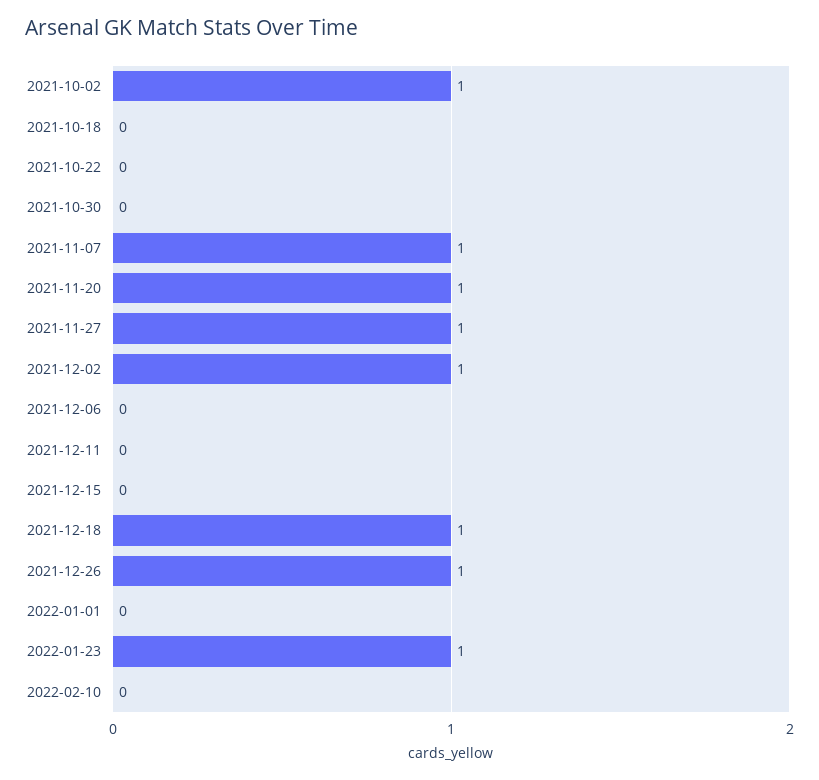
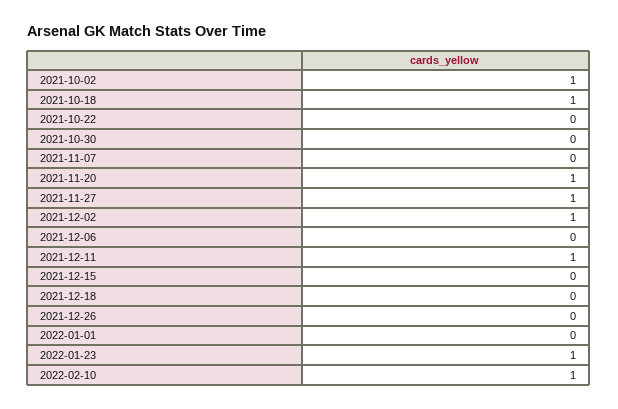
2021-10-18: 0 -> 1
2021-11-07: 1 -> 0
2021-12-11: 0 -> 1
2021-12-18: 1 -> 0
2021-12-26: 1 -> 0
2022-02-10: 0 -> 1

